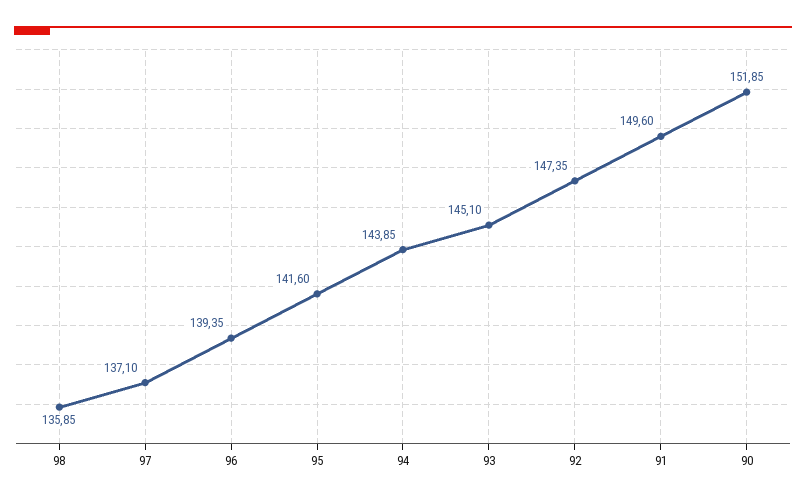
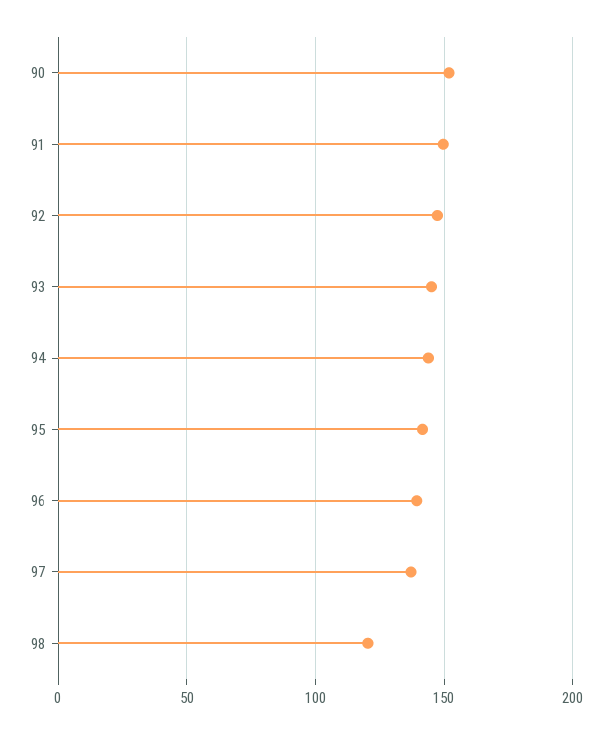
98: 135.85 -> 120

